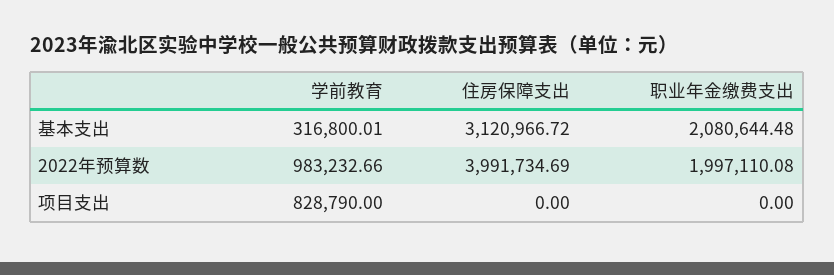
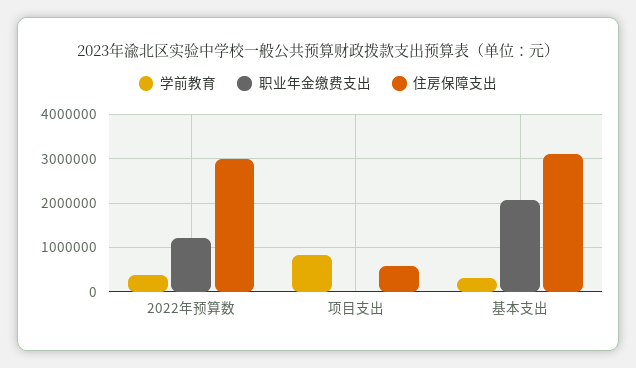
学前教育, 2022年预算数: 983232.66 -> 400000
住房保障支出, 2022年预算数: 3991734.69 -> 3000000
职业年金缴费支出, 2022年预算数: 1997110.08 -> 1200000
住房保障支出, 项目支出: 0 -> 600000

